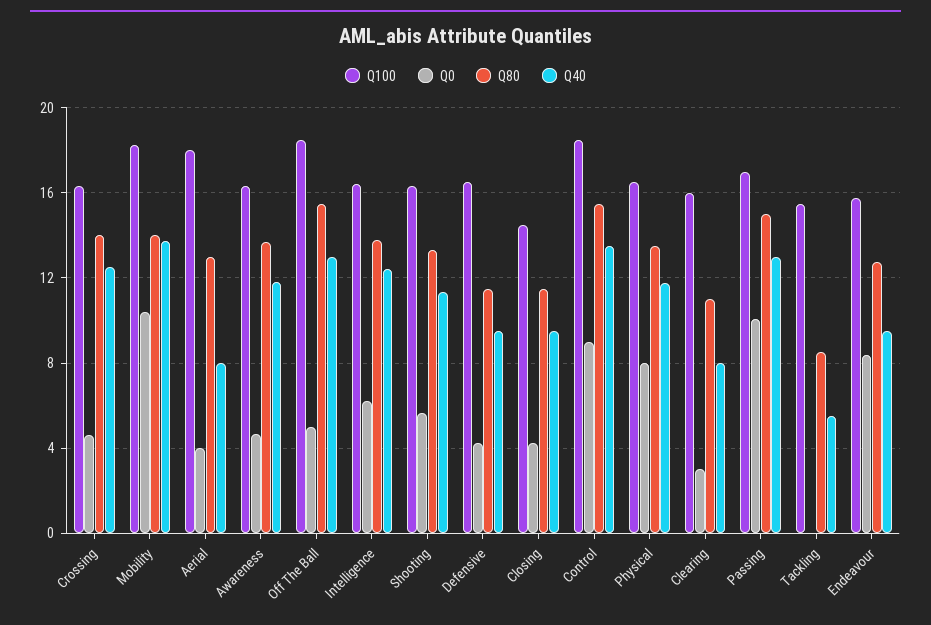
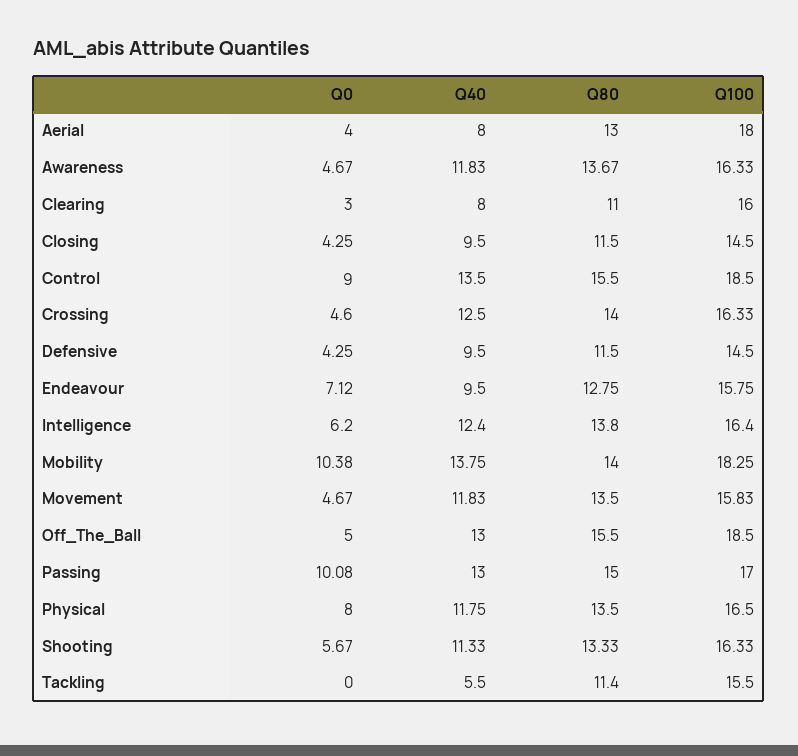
Q100, Defensive: 16.5 -> 14.5
Q80, Tackling: 8.5 -> 11.4
Q0, Endeavour: 8.5 -> 7.12
Q0, Movement: none -> 4.67
Q40, Movement: none -> 11.83
Q80, Movement: none -> 13.5
Q100, Movement: none -> 15.83

